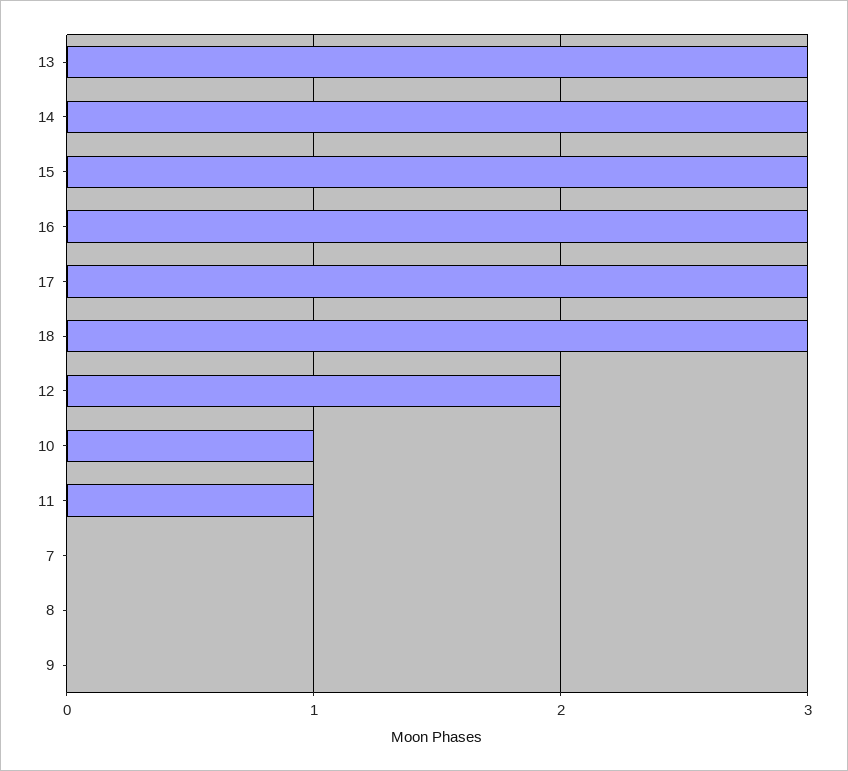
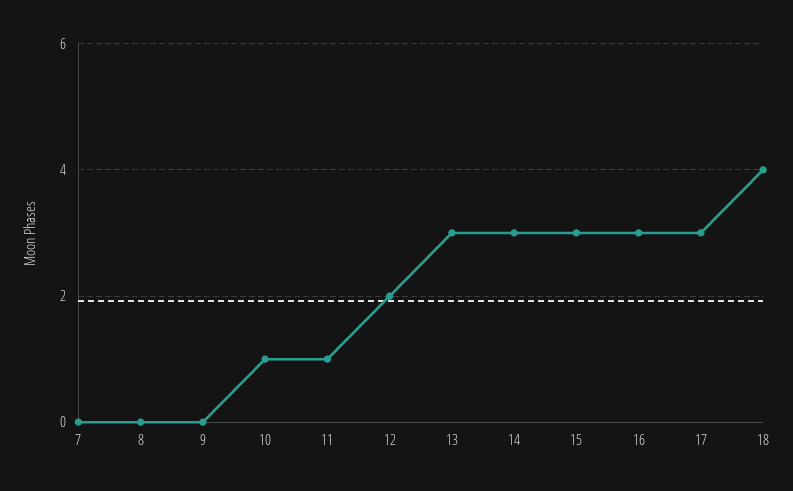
18: 3 -> 4

